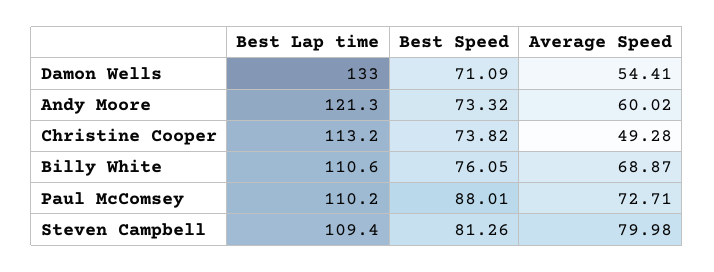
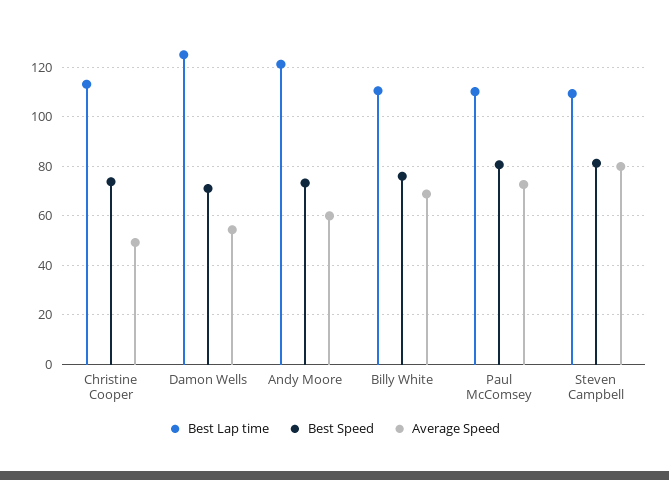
Best Lap time, Damon Wells: 133 -> 125
Best Speed, Paul McComsey: 88.01 -> 80

